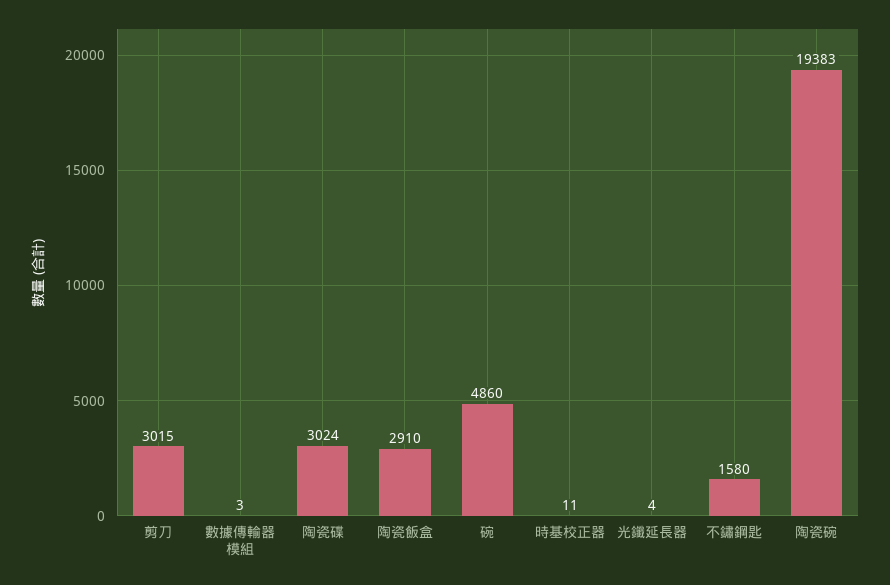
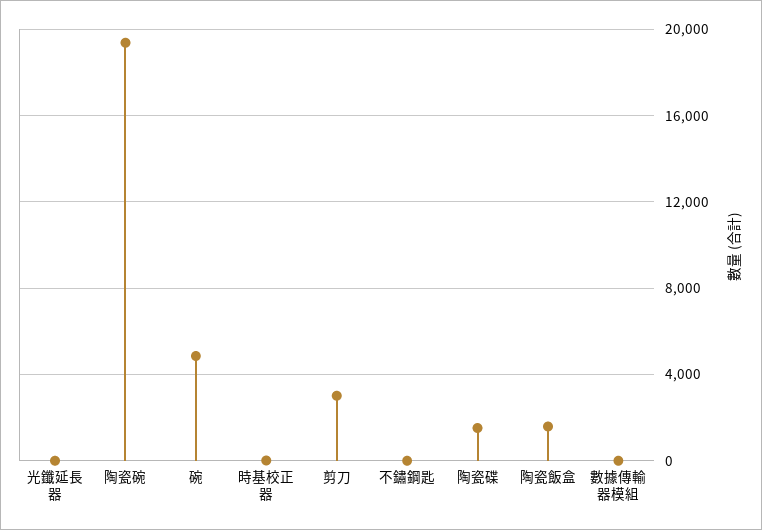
陶瓷碟: 3024 -> 1500
陶瓷飯盒: 2910 -> 1500
不鏽鋼匙: 1580 -> 0

